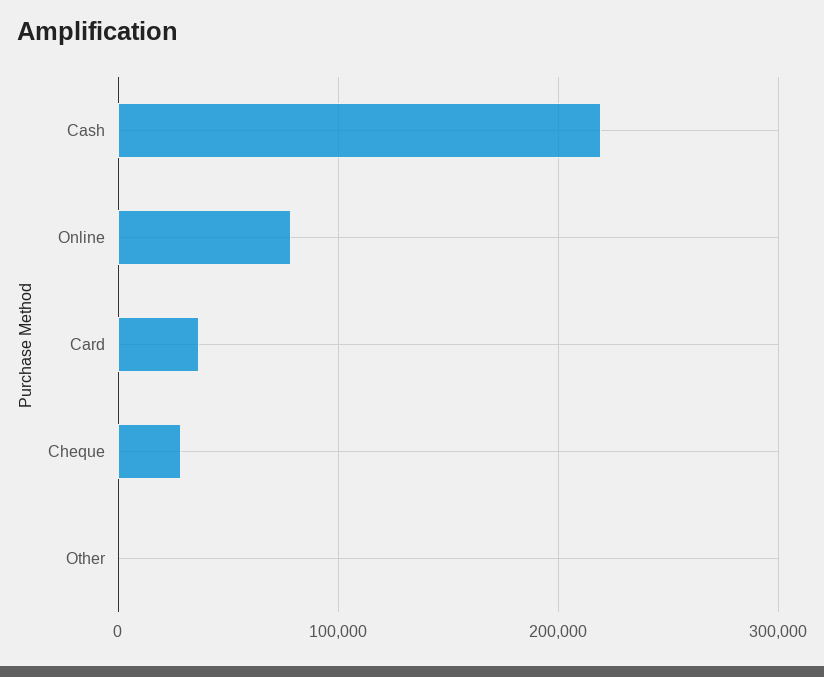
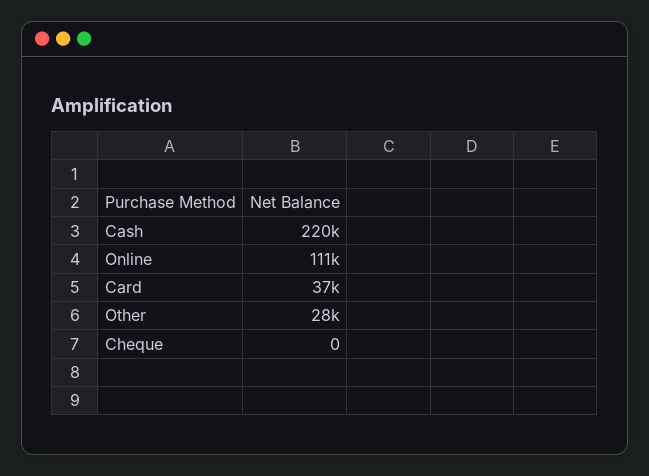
Online: 80000 -> 111000
Cheque: 30000 -> 0
Other: 0 -> 28000

